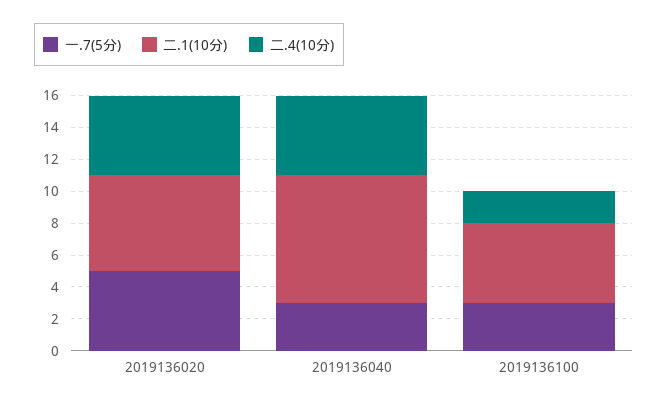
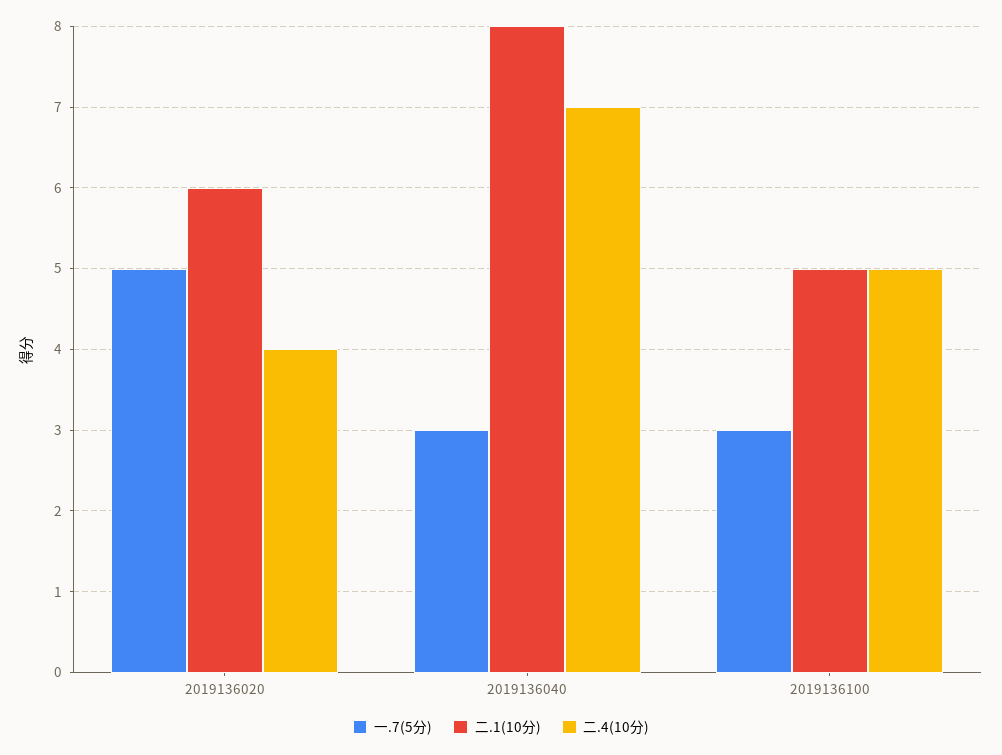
二.4(10分), 2019136020: 5 -> 4
二.4(10分), 2019136040: 5 -> 7
二.4(10分), 2019136100: 2 -> 5

